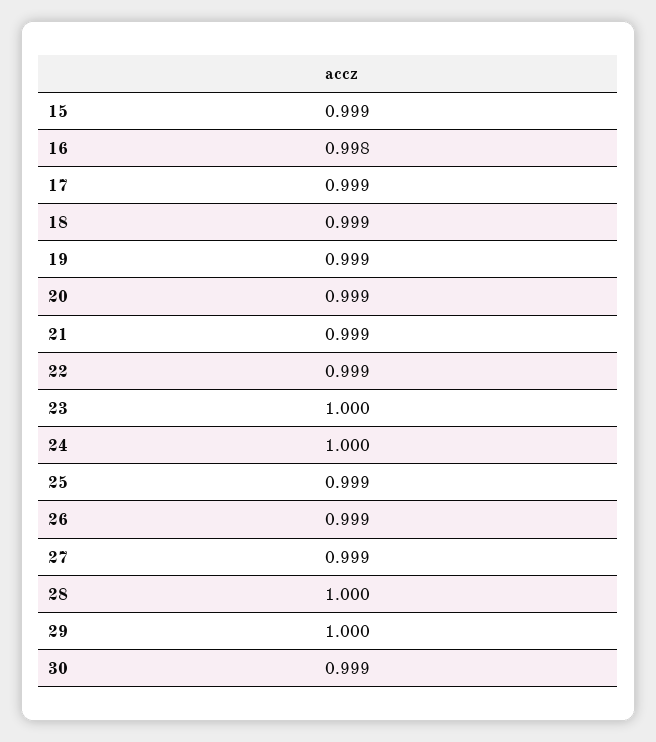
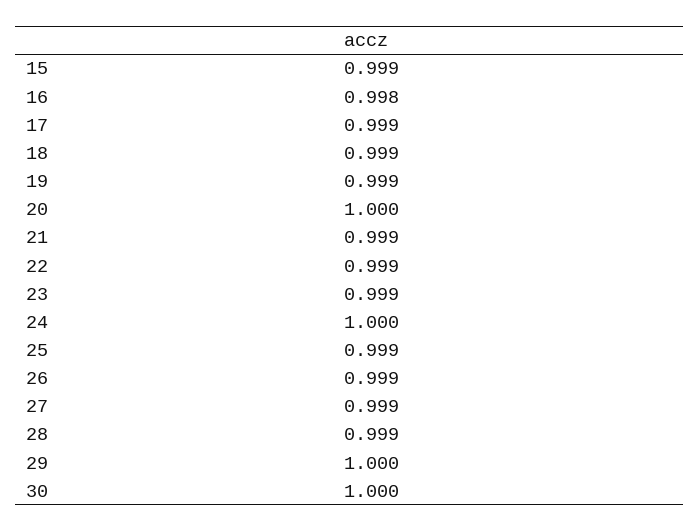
20: 0.999 -> 1
23: 1 -> 0.999
28: 1 -> 0.999
30: 0.999 -> 1

